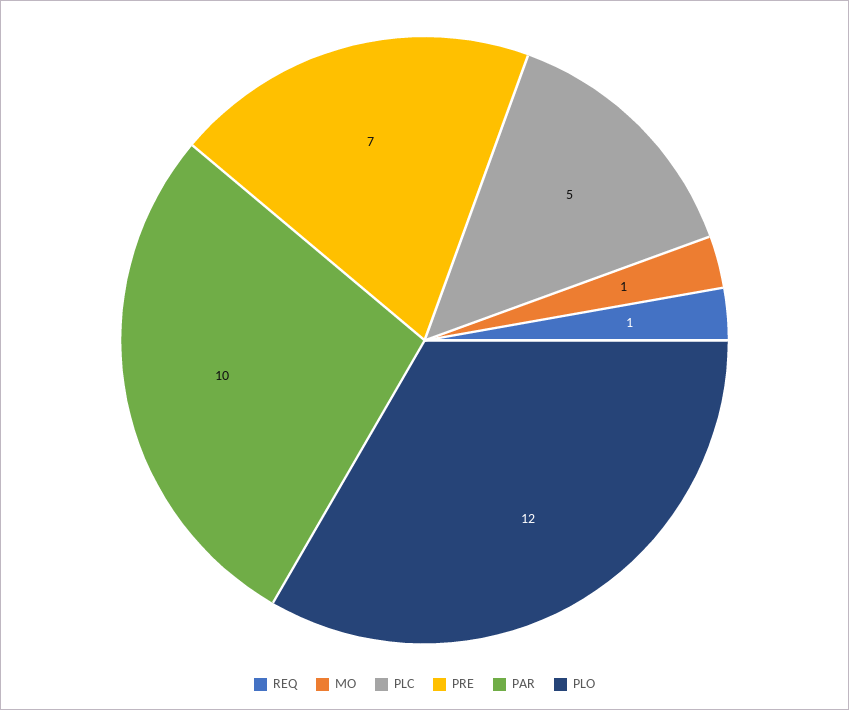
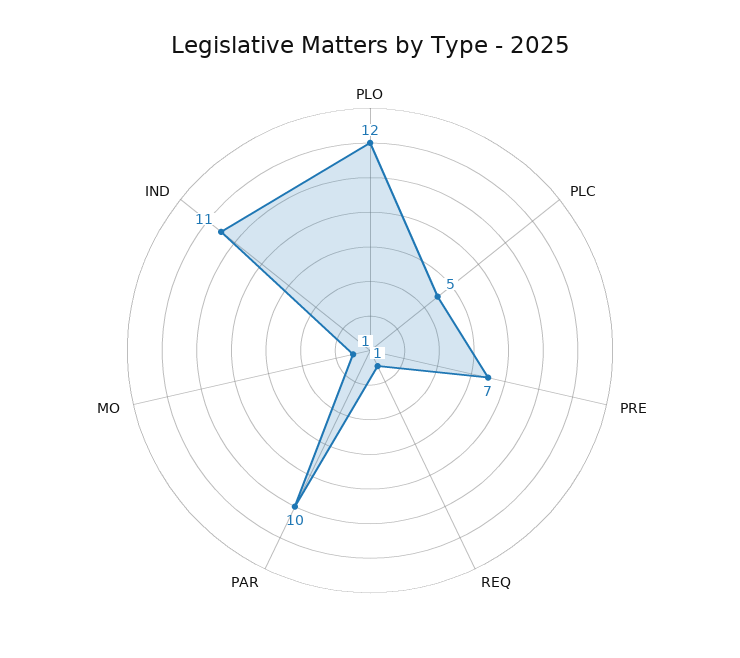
IND: none -> 11

